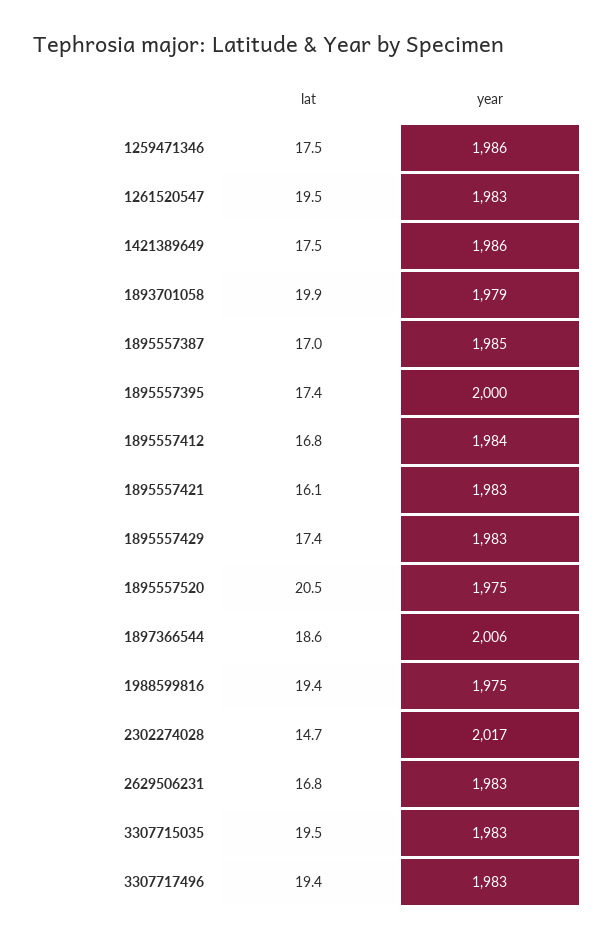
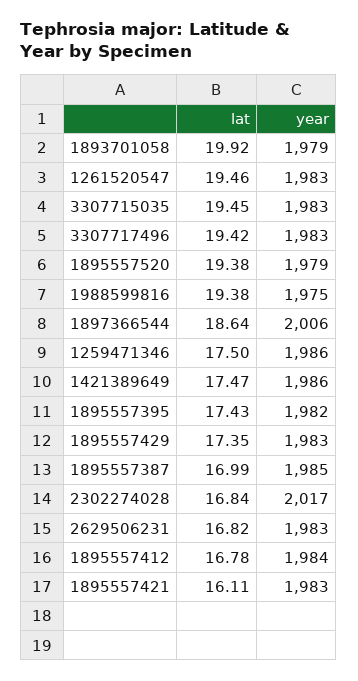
year, 1895557395: 2000 -> 1982
lat, 1895557520: 20.5 -> 19.38
year, 1895557520: 1975 -> 1979
lat, 2302274028: 14.7 -> 16.84

